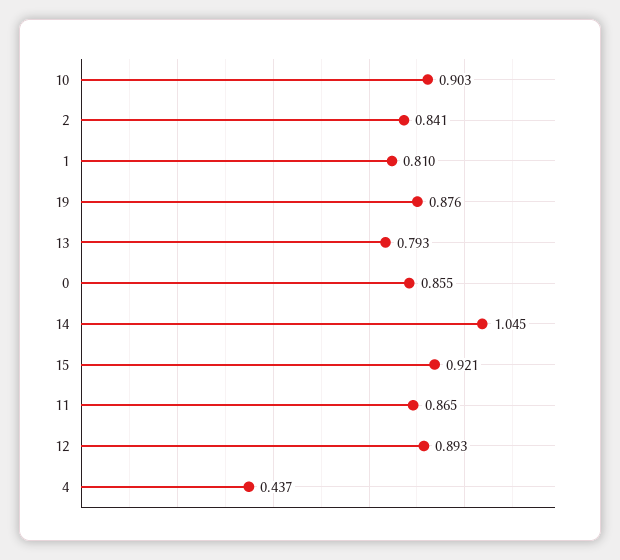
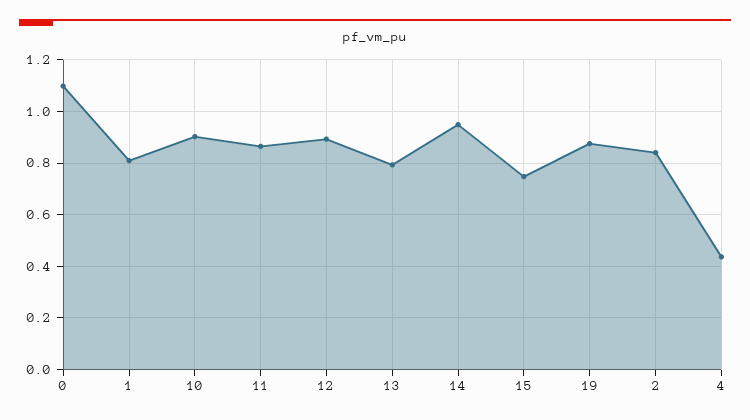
0: 0.855 -> 1.1
14: 1.045 -> 0.95
15: 0.921 -> 0.75

